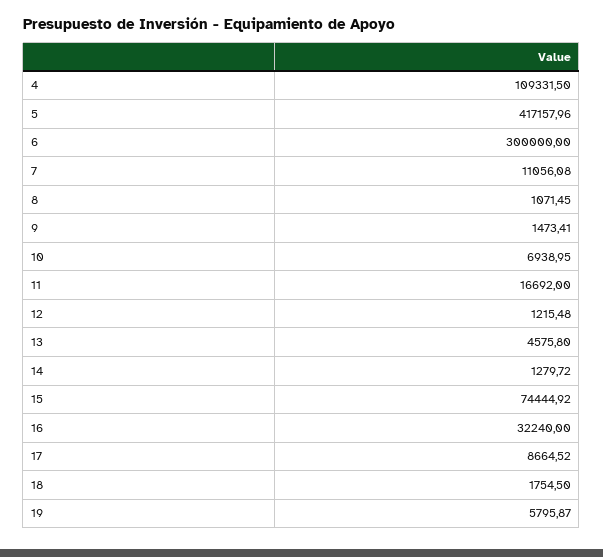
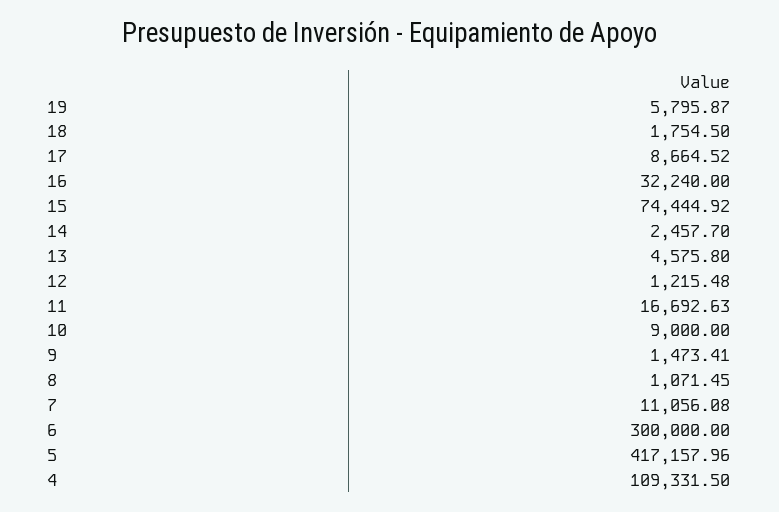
10: 6938.95 -> 9000
11: 16692 -> 16692.63
14: 1279.72 -> 2457.7

